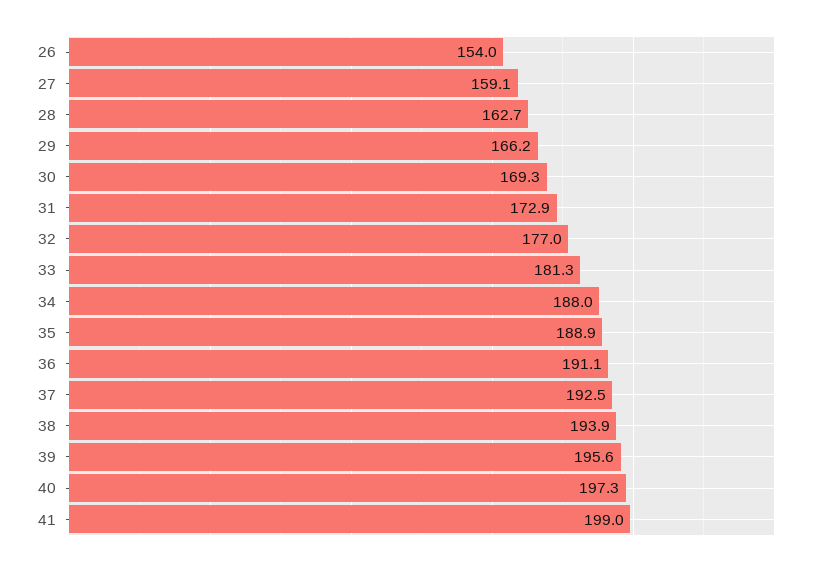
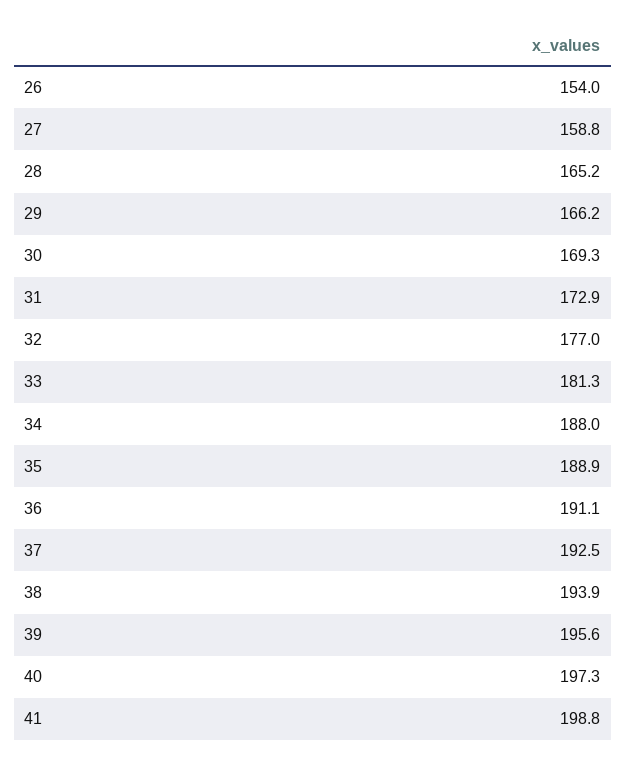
27: 159.1 -> 158.8
28: 162.7 -> 165.2
41: 199 -> 198.8

